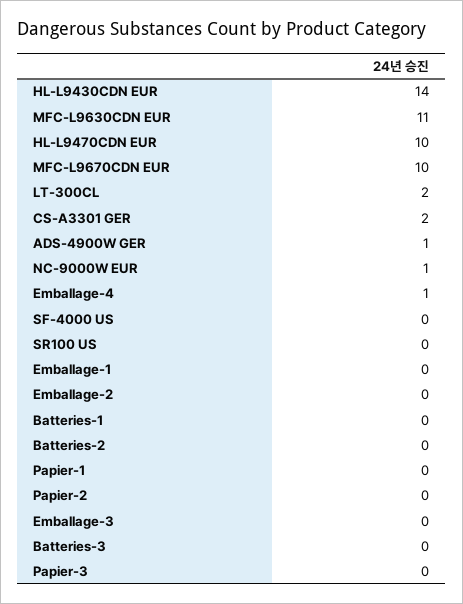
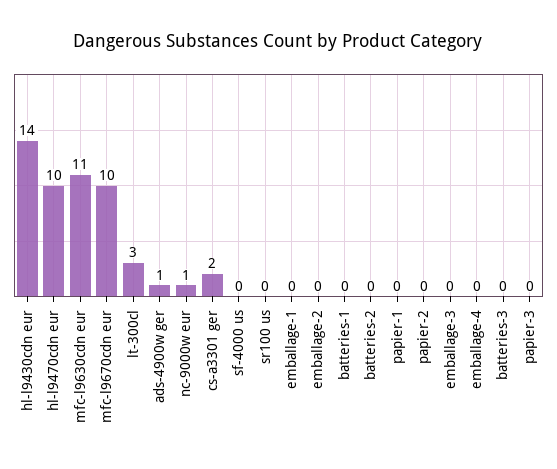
LT-300CL: 2 -> 3
Emballage-4: 1 -> 0

